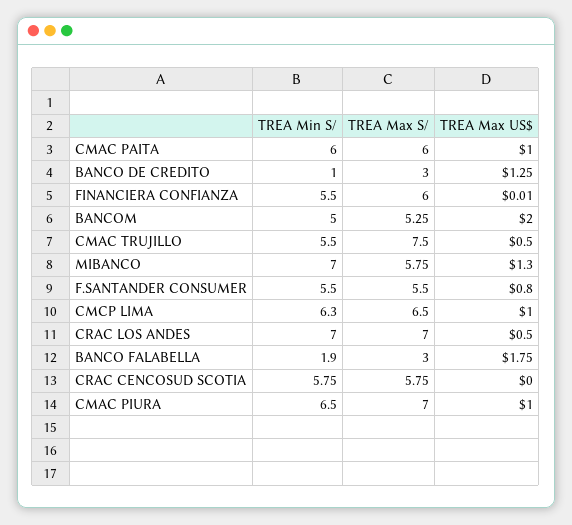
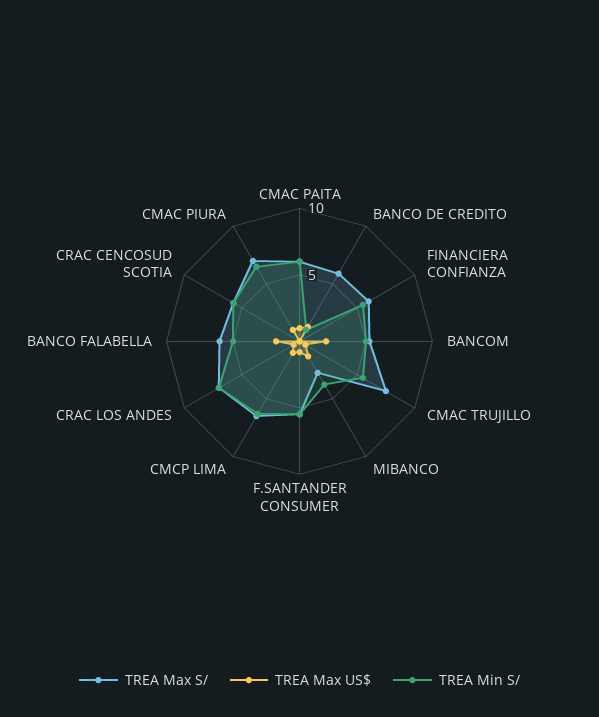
TREA Max S/, BANCO DE CREDITO: 3 -> 6
TREA Min S/, MIBANCO: 7 -> 4
TREA Max S/, MIBANCO: 5.75 -> 3
TREA Min S/, BANCO FALABELLA: 1.9 -> 5
TREA Max S/, BANCO FALABELLA: 3 -> 6

